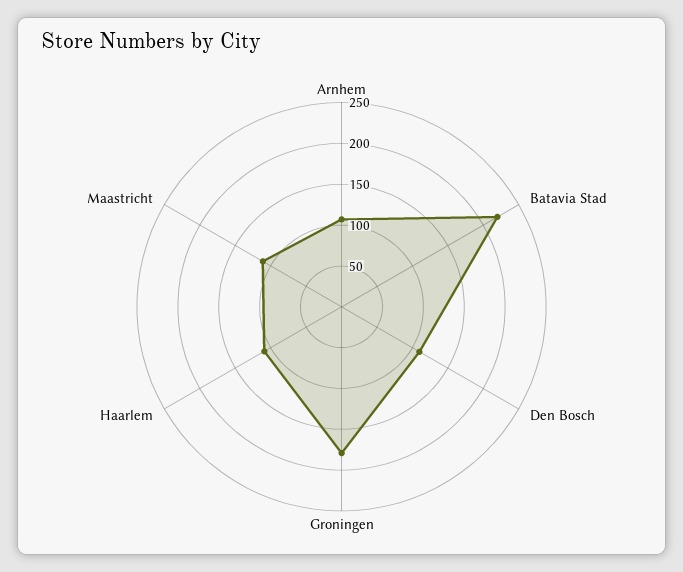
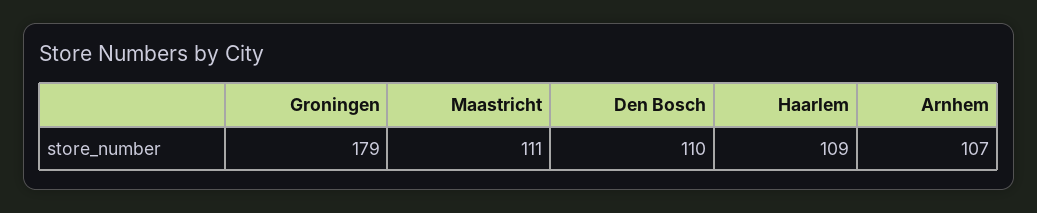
Batavia Stad: 220 -> none

